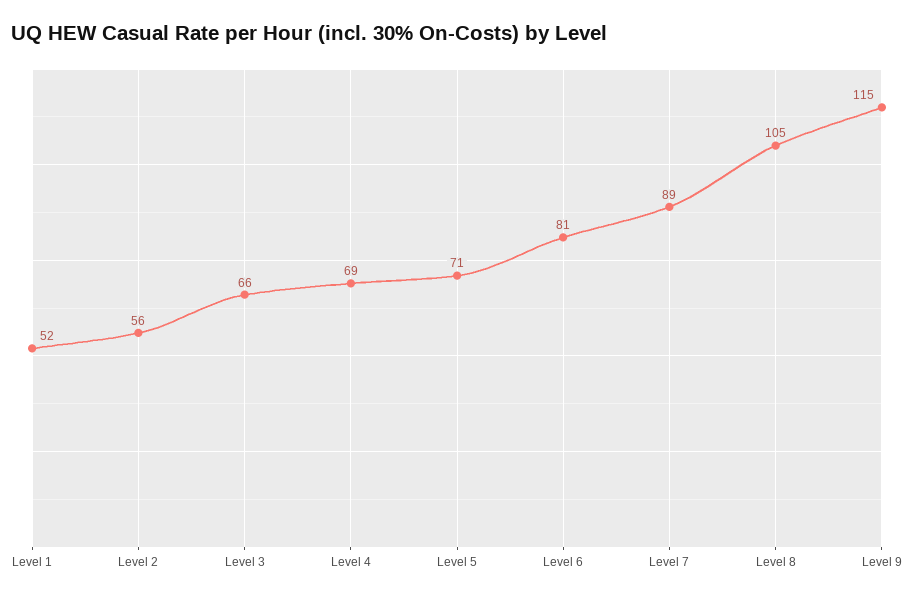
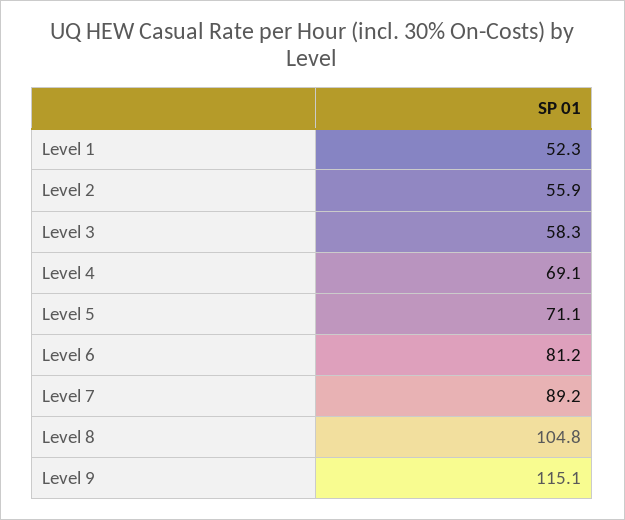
Level 3: 66 -> 58.3

